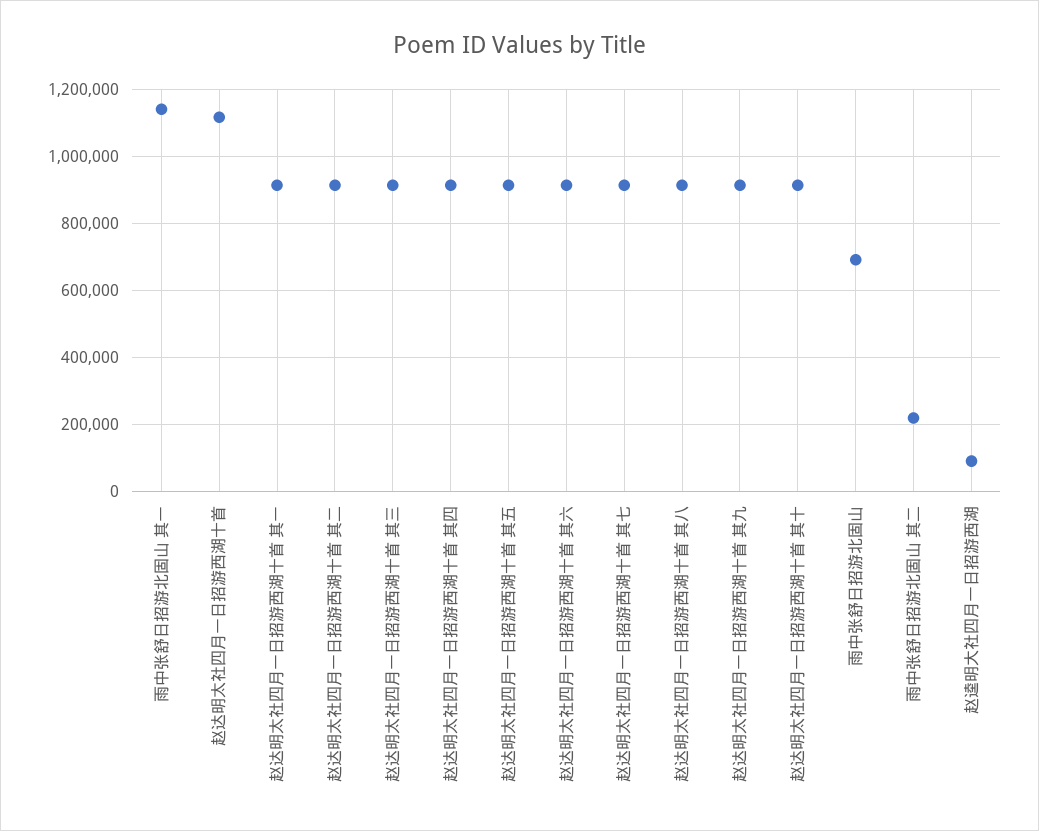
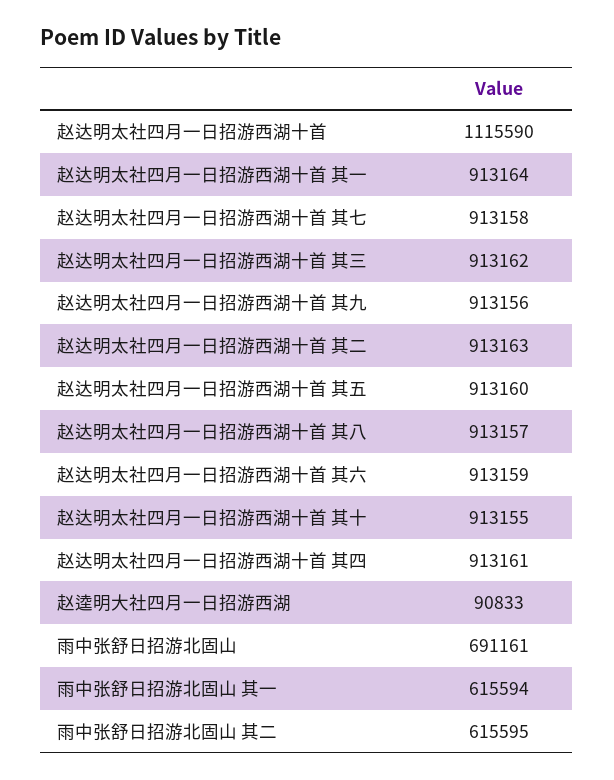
雨中张舒日招游北固山 其一: 1140000 -> 615594
雨中张舒日招游北固山 其二: 220000 -> 615595

